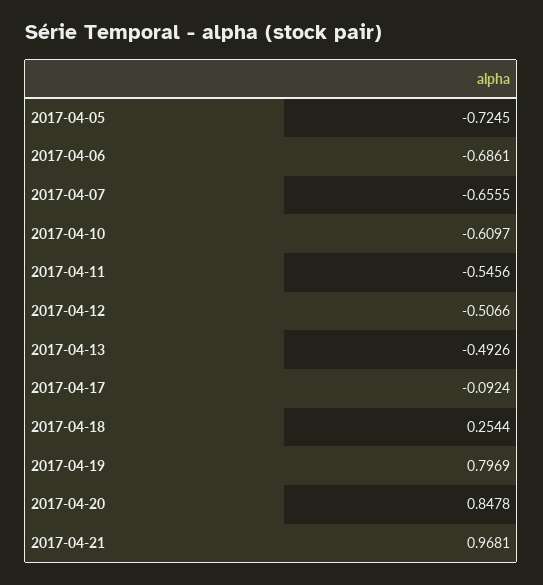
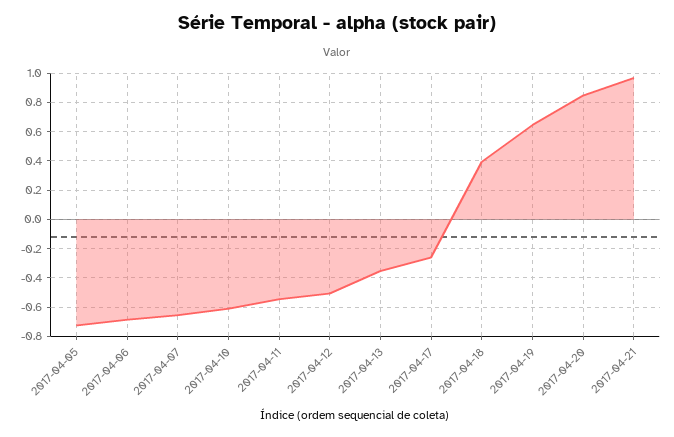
2017-04-13: -0.4926 -> -0.35
2017-04-17: -0.0924 -> -0.25
2017-04-18: 0.2544 -> 0.4
2017-04-19: 0.7969 -> 0.65

